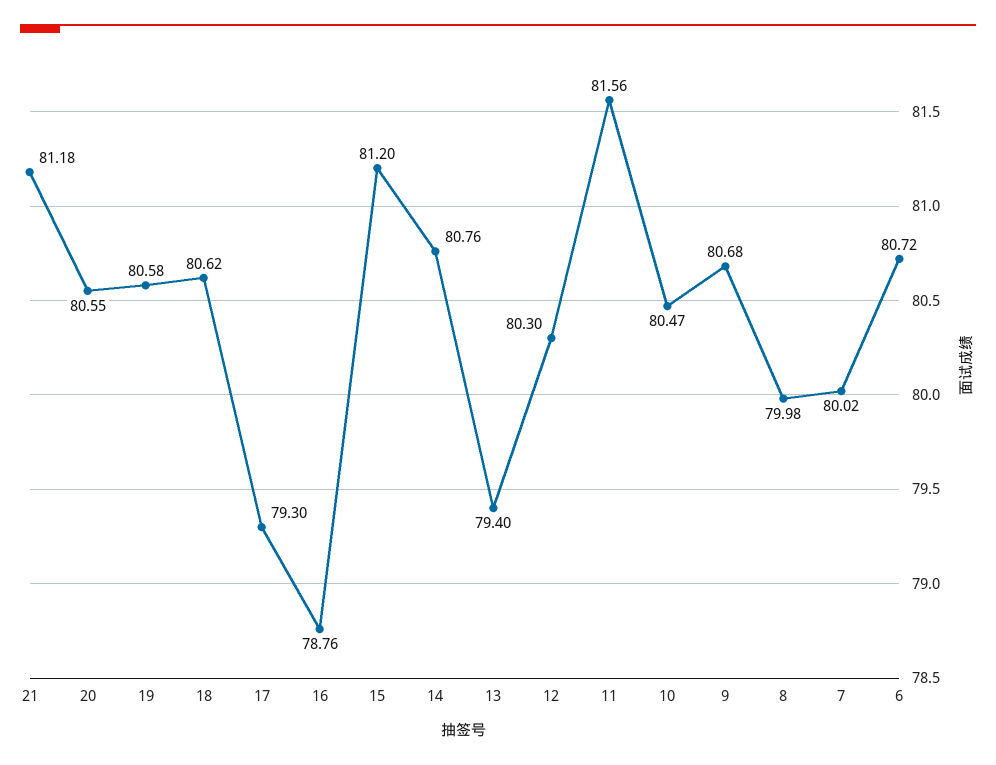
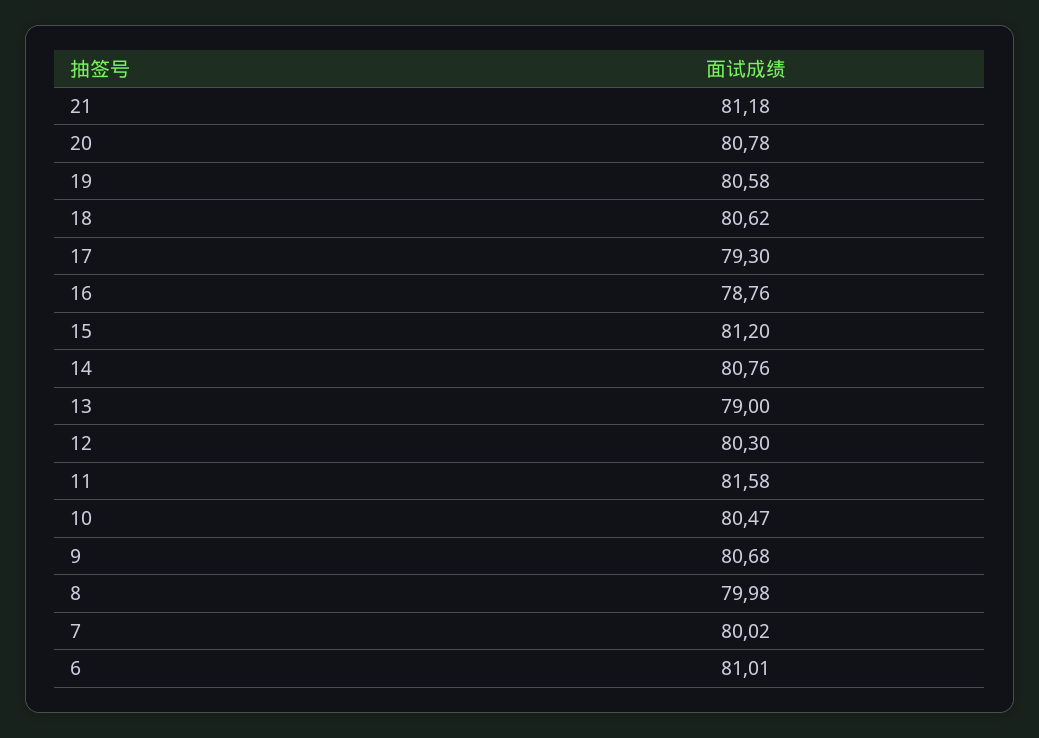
20: 80.55 -> 80.78
13: 79.4 -> 79
11: 81.56 -> 81.58
6: 80.72 -> 81.01

